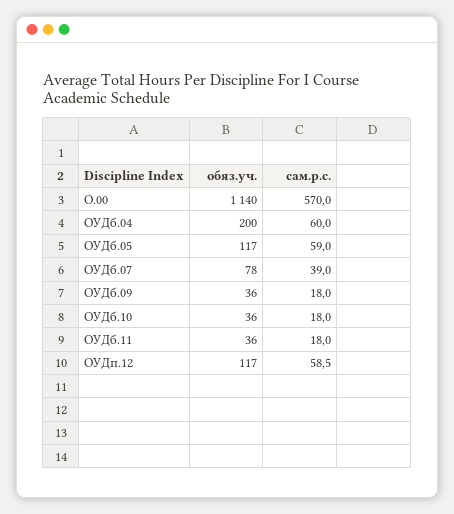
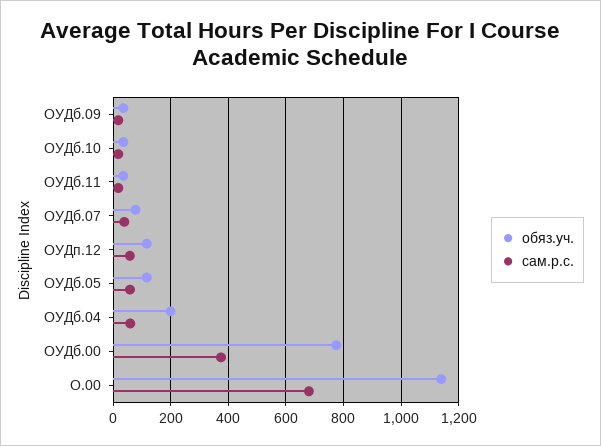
сам.р.с., О.00: 570 -> 675
обяз.уч., ОУДб.00: none -> 775
сам.р.с., ОУДб.00: none -> 375

